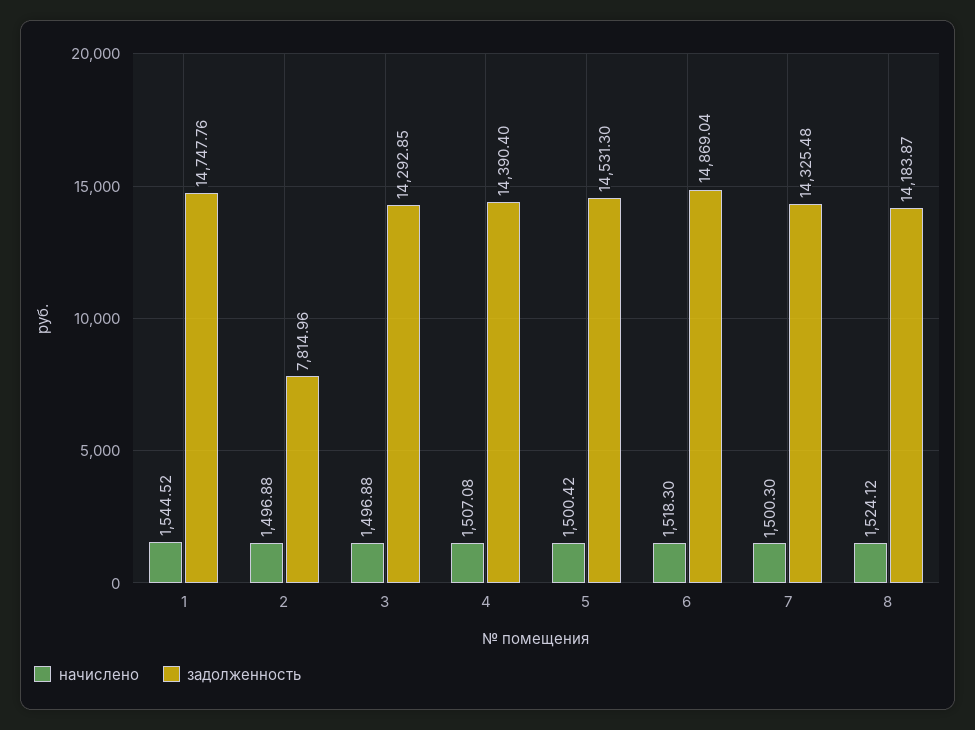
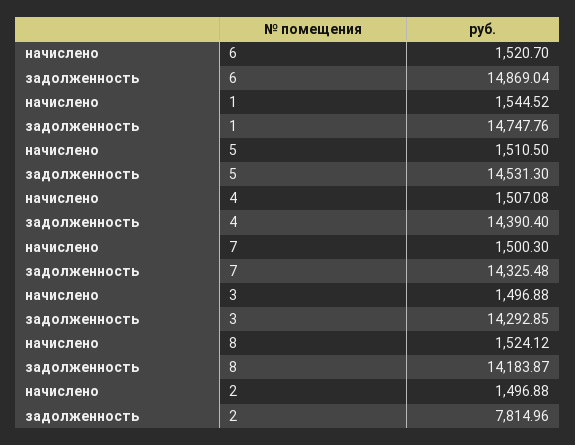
начислено, 5: 1500.42 -> 1510.5
начислено, 6: 1518.3 -> 1520.7

